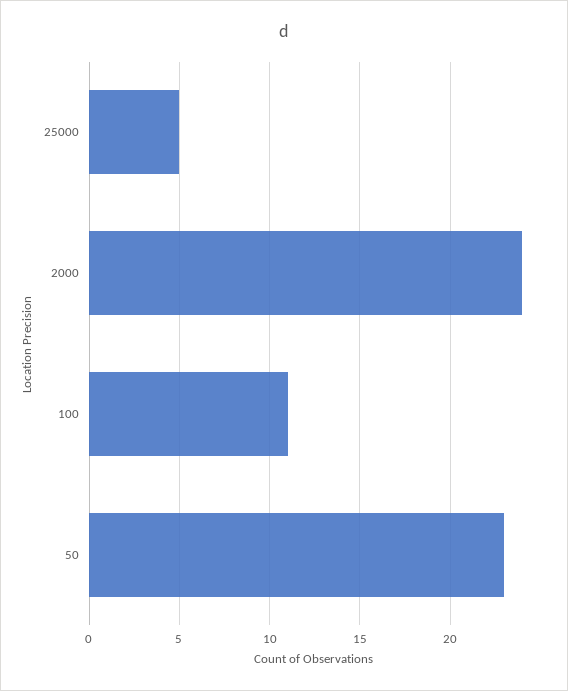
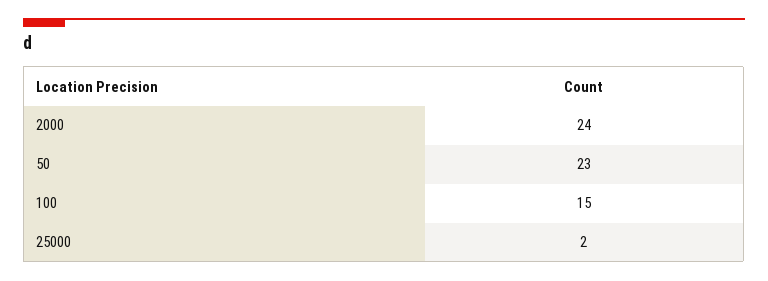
25000: 5 -> 2
100: 11 -> 15

